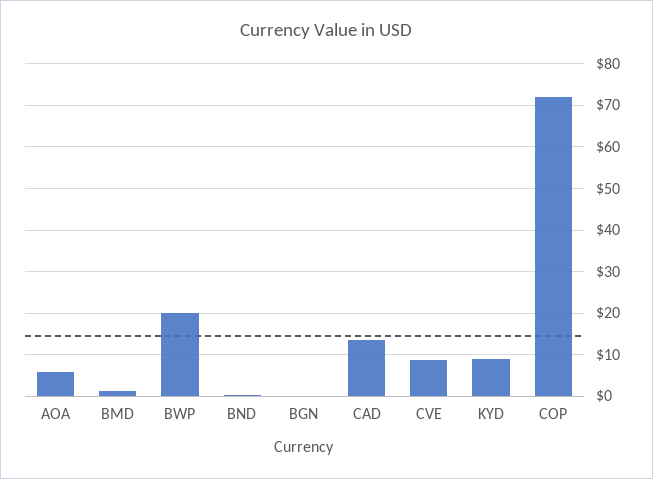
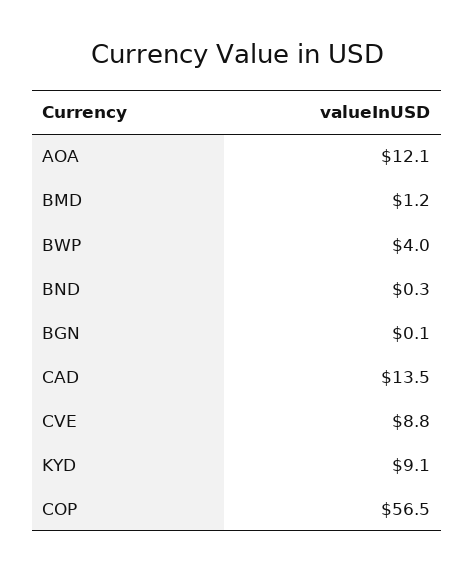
AOA: 6 -> 12.1
BWP: 20 -> 4
COP: 72 -> 56.5

